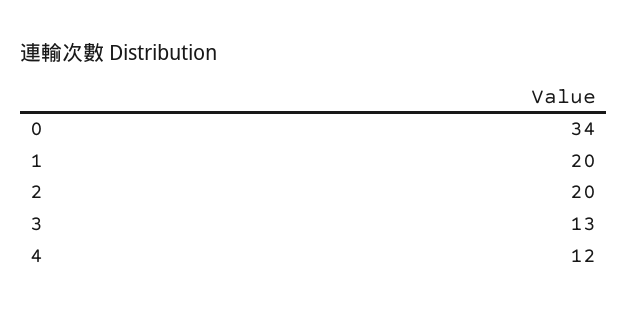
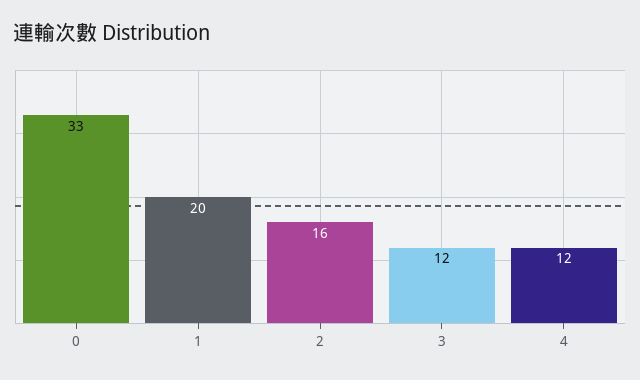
0: 34 -> 33
2: 20 -> 16
3: 13 -> 12

